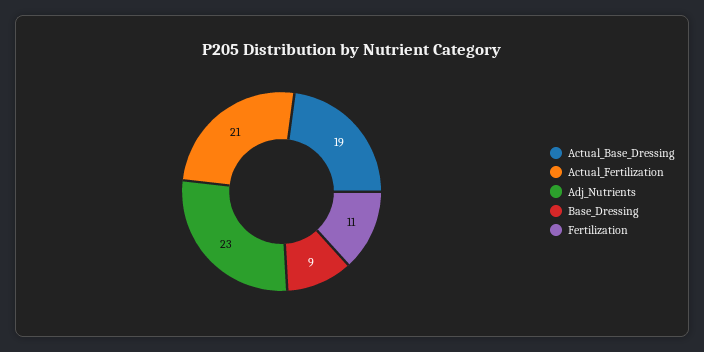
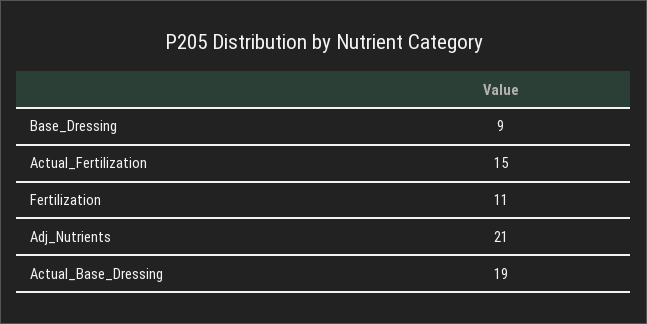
Actual_Fertilization: 21 -> 15
Adj_Nutrients: 23 -> 21

